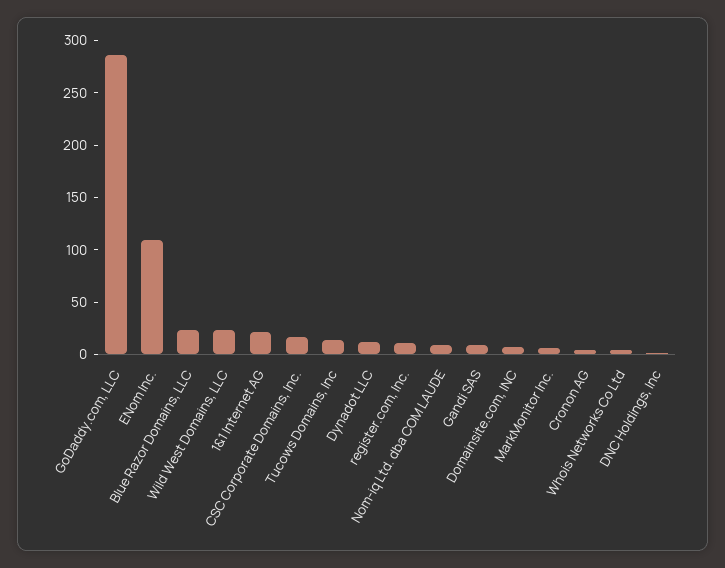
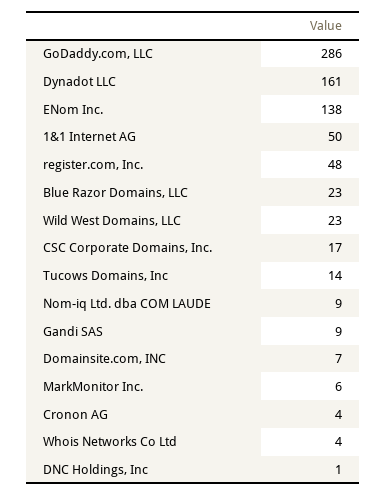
ENom Inc.: 110 -> 138
1&1 Internet AG: 20 -> 50
Dynadot LLC: 10 -> 161
register.com, Inc.: 10 -> 48

